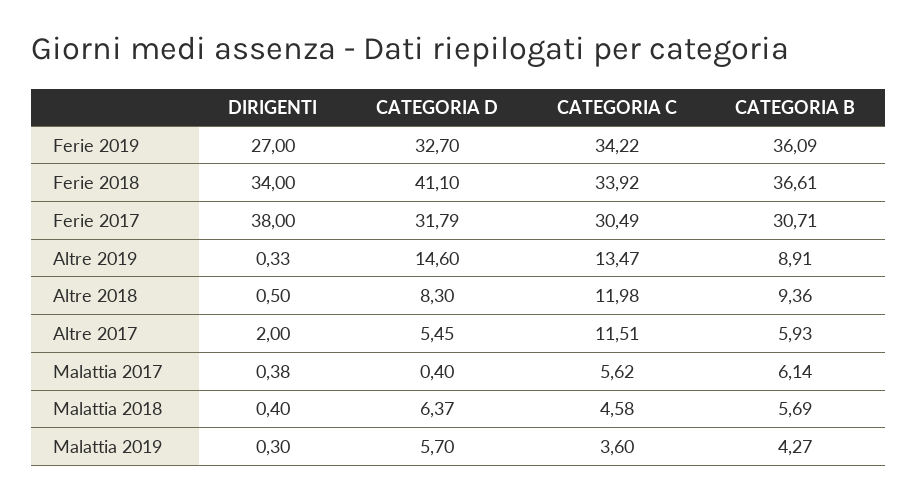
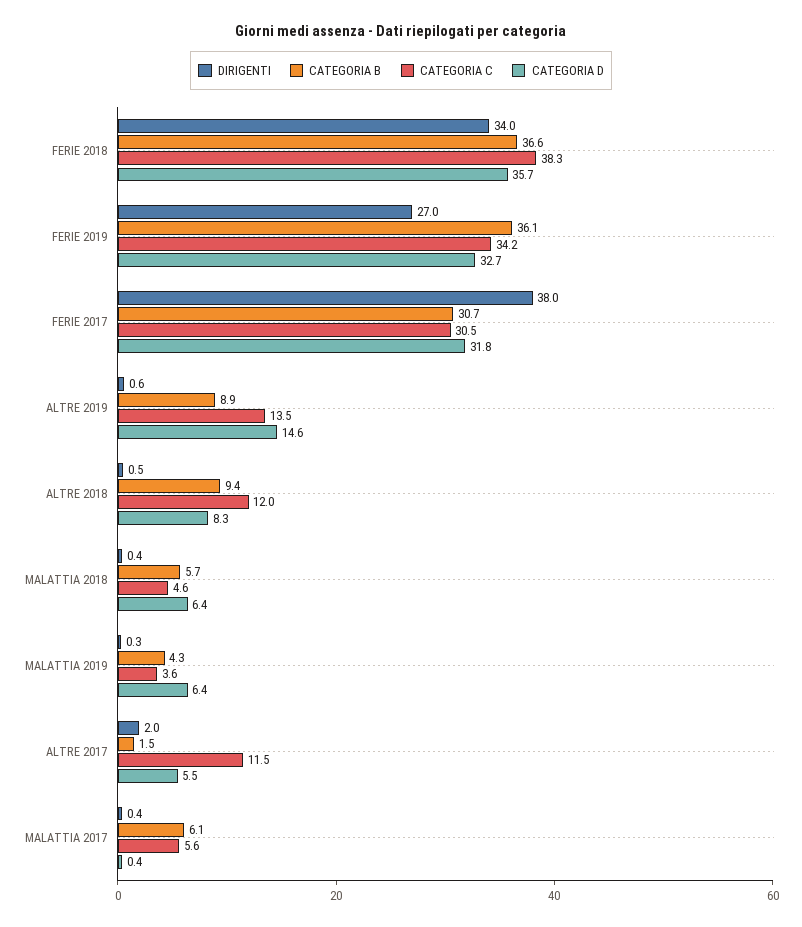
CATEGORIA D, Ferie 2018: 41.1 -> 35.7
CATEGORIA C, Ferie 2018: 33.92 -> 38.3
DIRIGENTI, Altre 2019: 0.33 -> 0.6
CATEGORIA B, Altre 2017: 5.93 -> 1.5
CATEGORIA D, Malattia 2019: 5.7 -> 6.4

